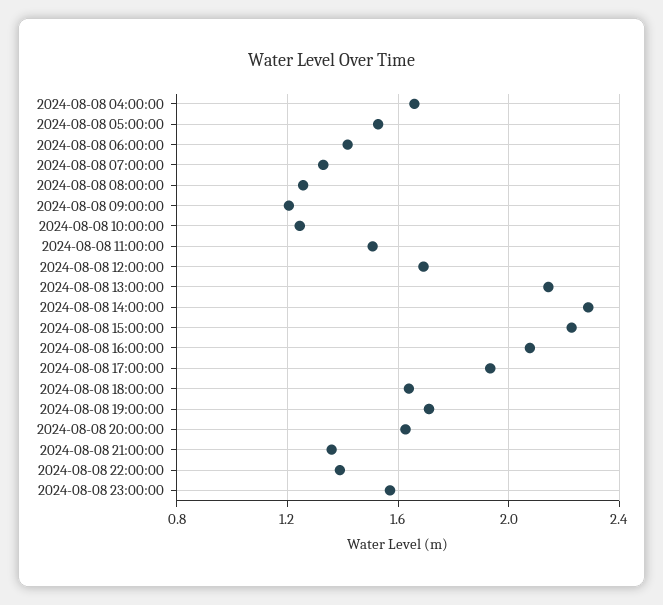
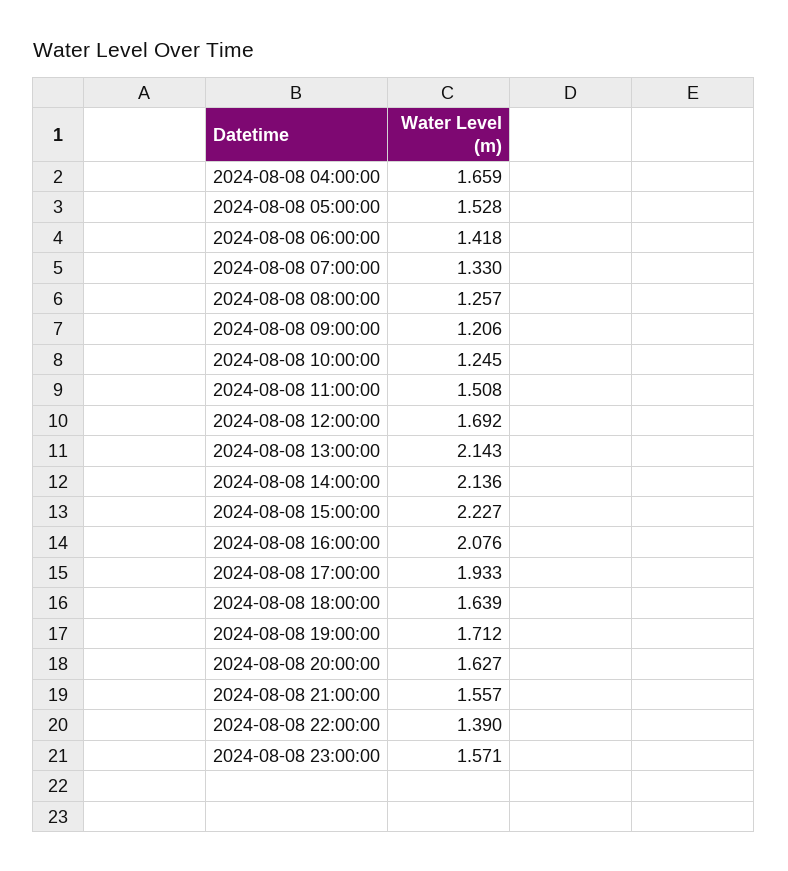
2024-08-08 14:00:00: 2.3 -> 2.136
2024-08-08 21:00:00: 1.35 -> 1.557

